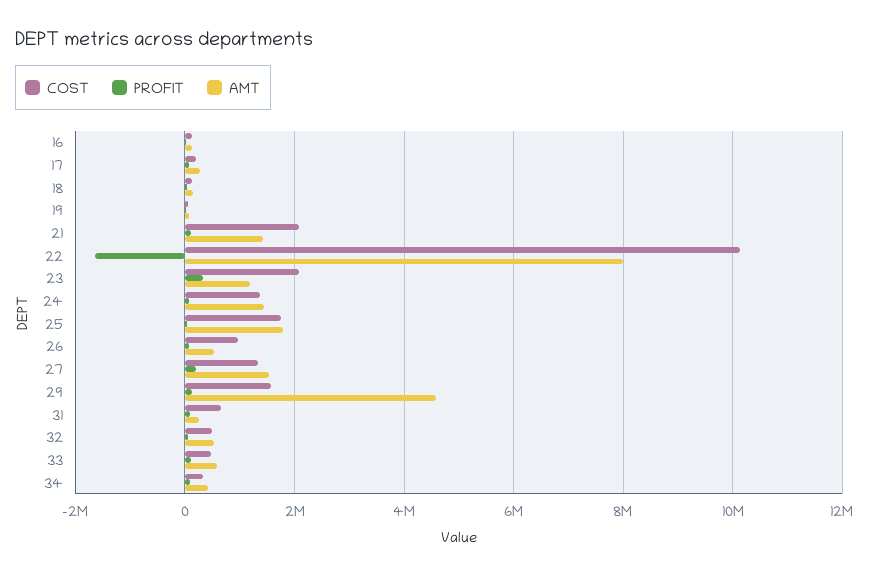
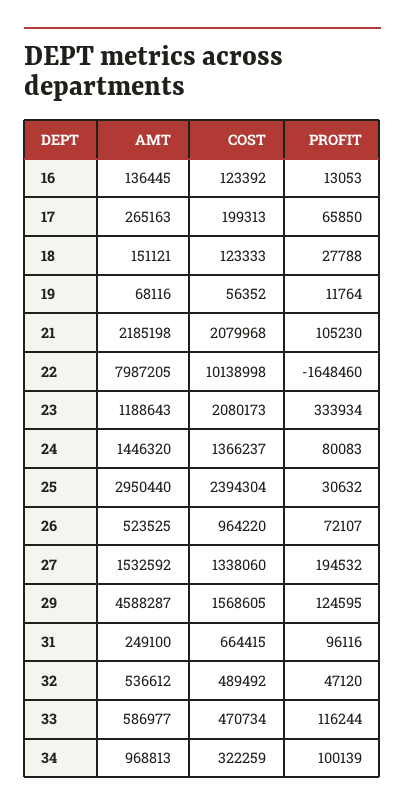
AMT, 21: 1400000 -> 2185198
COST, 25: 1800000 -> 2394304
AMT, 25: 1800000 -> 2950440
AMT, 34: 400000 -> 968813

